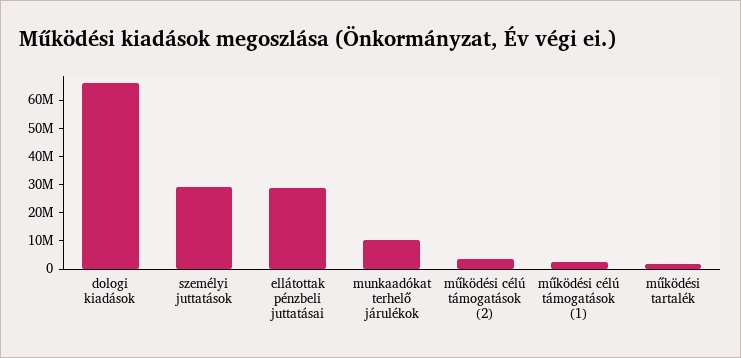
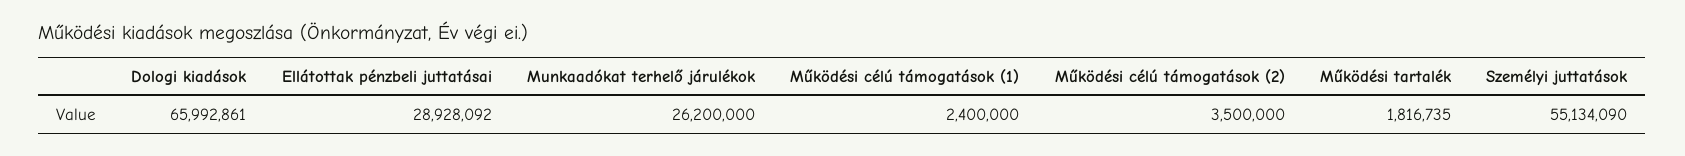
személyi juttatások: 30000000 -> 55134090
munkaadókat terhelő járulékok: 10000000 -> 26200000

